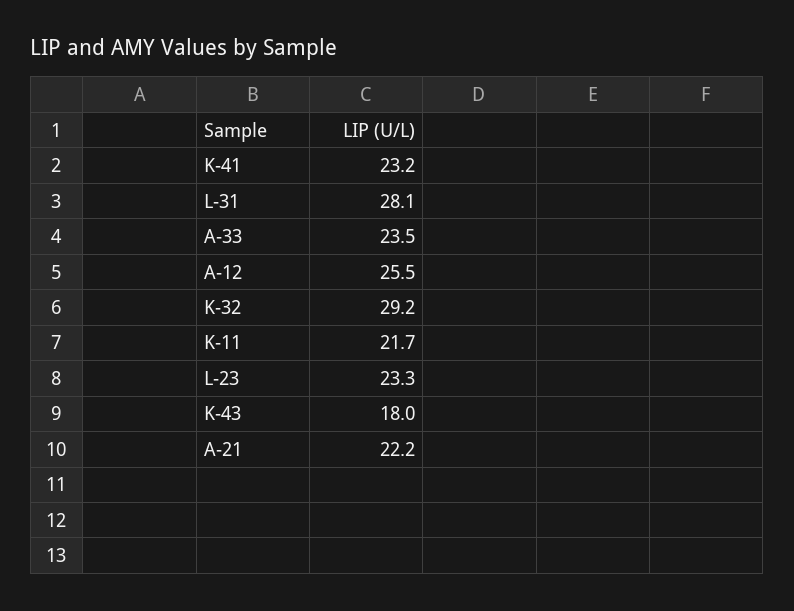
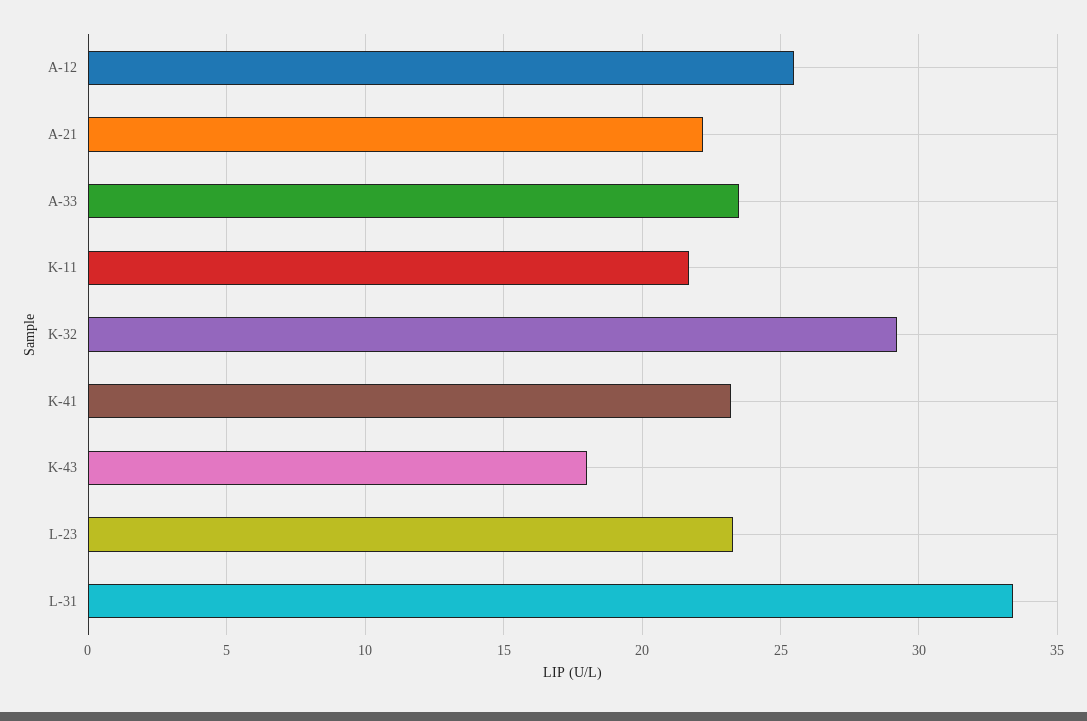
L-31: 28.1 -> 33.5

